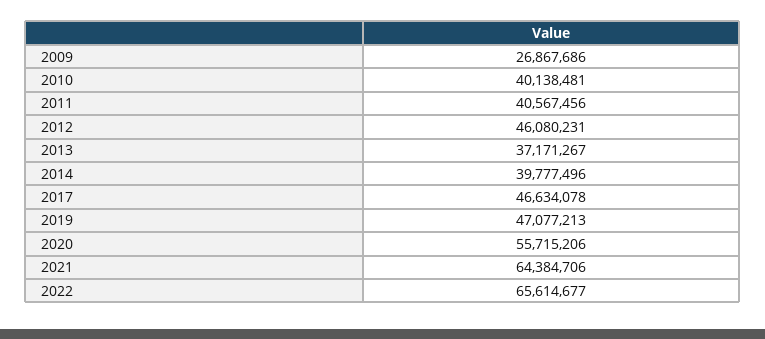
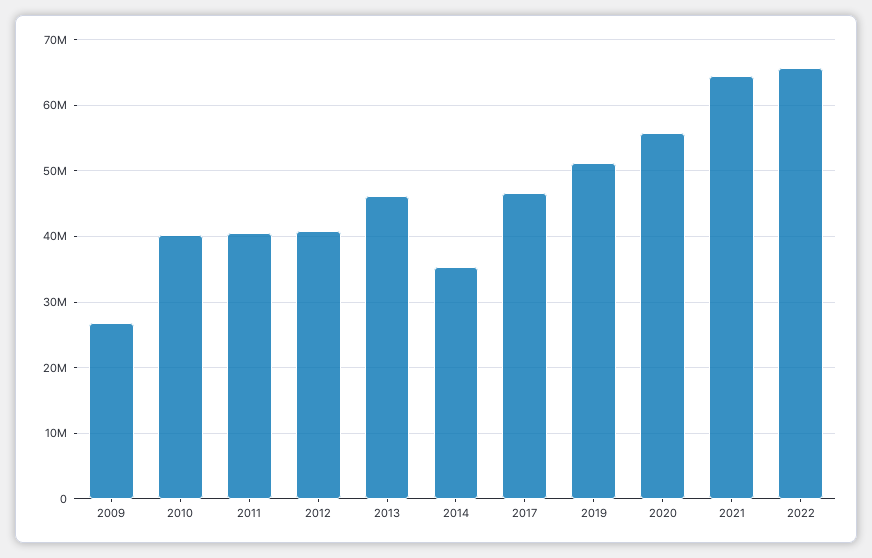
2012: 46080231 -> 41000000
2013: 37171267 -> 46000000
2014: 39777496 -> 35000000
2019: 47077213 -> 51000000

